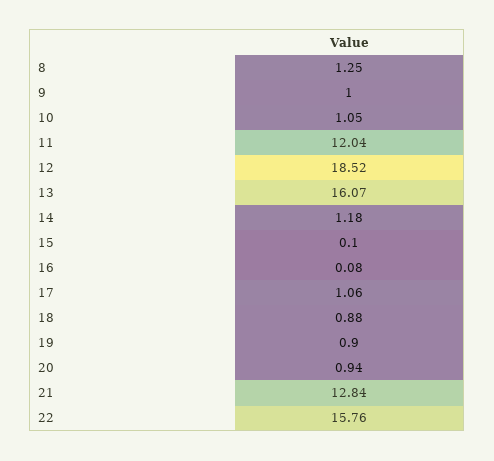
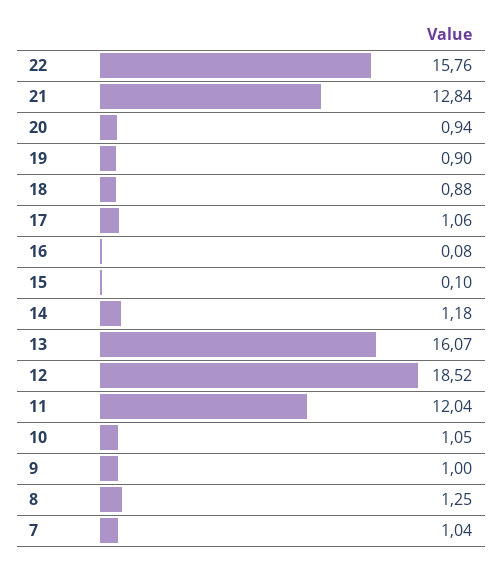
7: none -> 1.04

